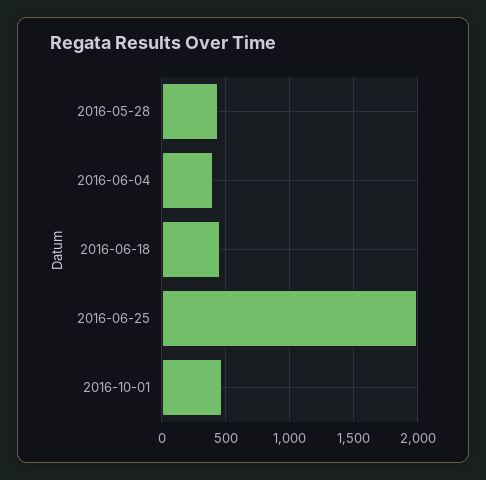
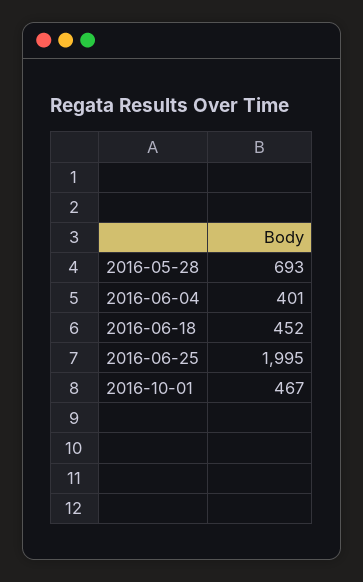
2016-05-28: 450 -> 693

